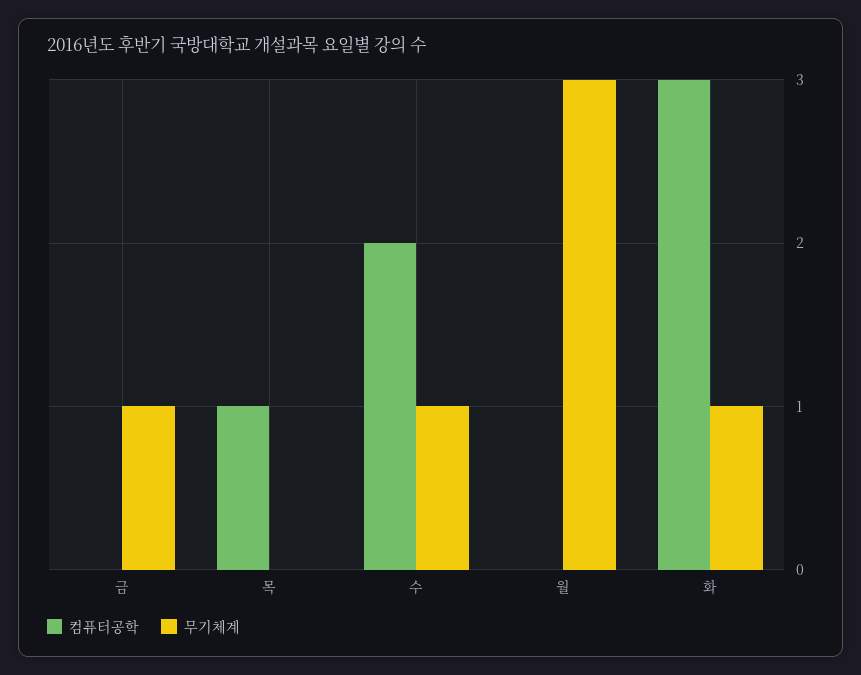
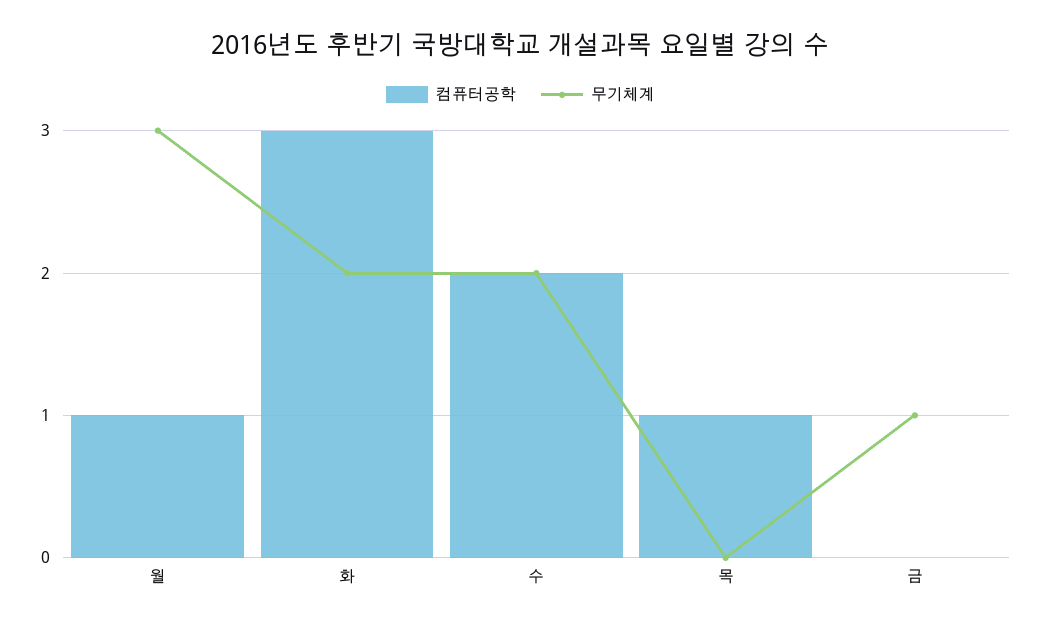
무기체계, 수: 1 -> 2
컴퓨터공학, 월: 0 -> 1
무기체계, 화: 1 -> 2

